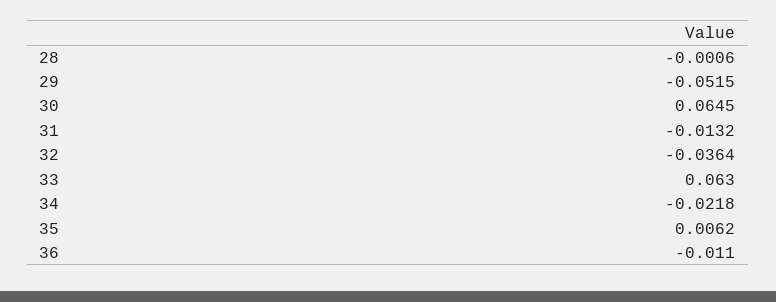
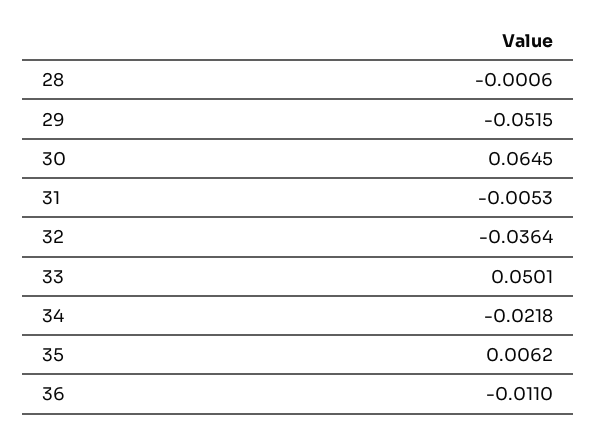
31: -0.0132 -> -0.0053
33: 0.063 -> 0.0501

